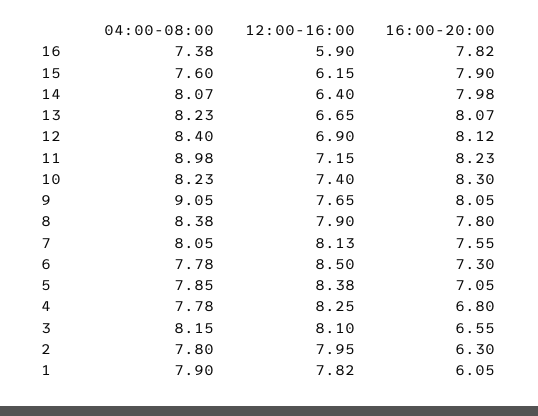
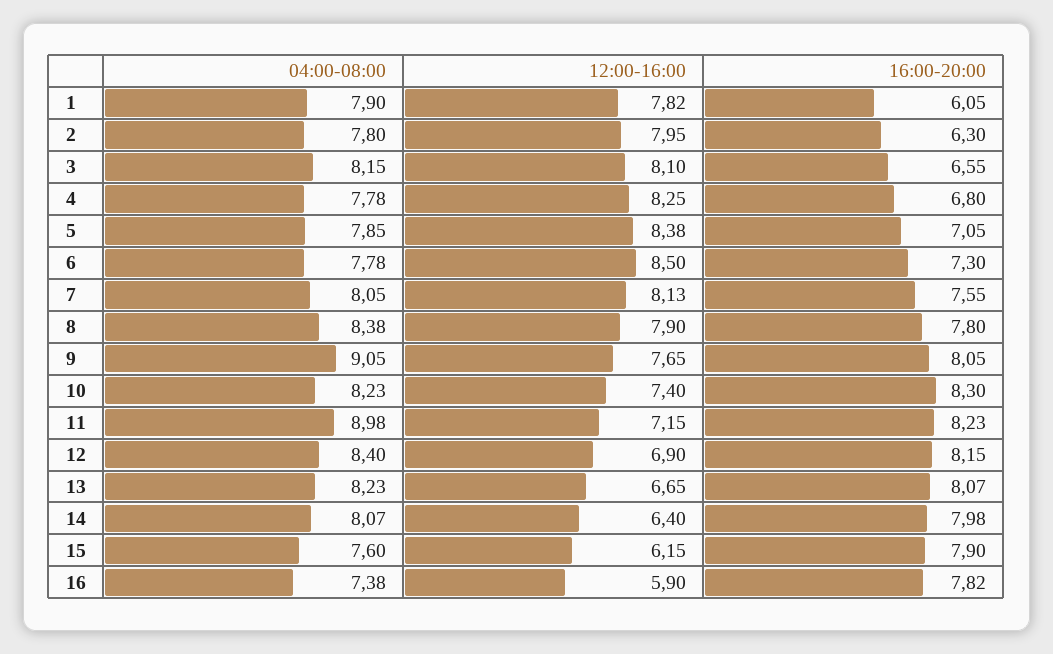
16:00-20:00, 12: 8.12 -> 8.15

